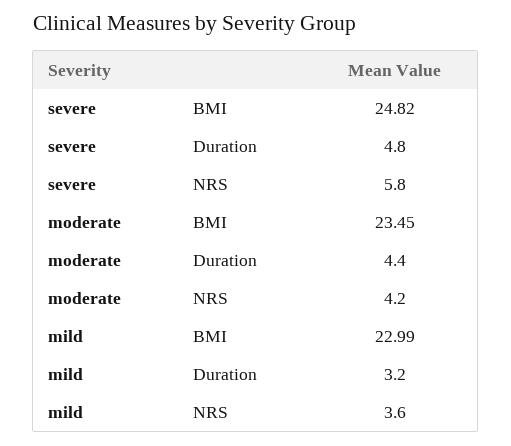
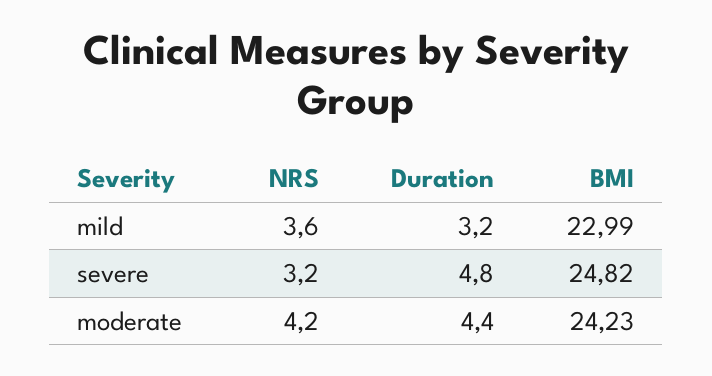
severe, NRS: 5.8 -> 3.2
moderate, BMI: 23.45 -> 24.23

